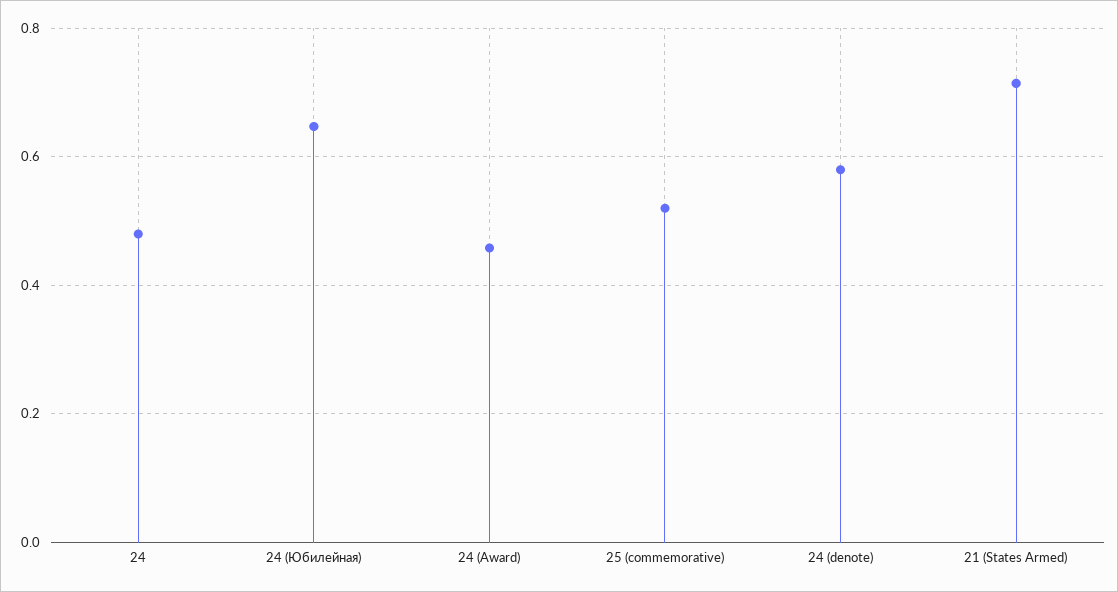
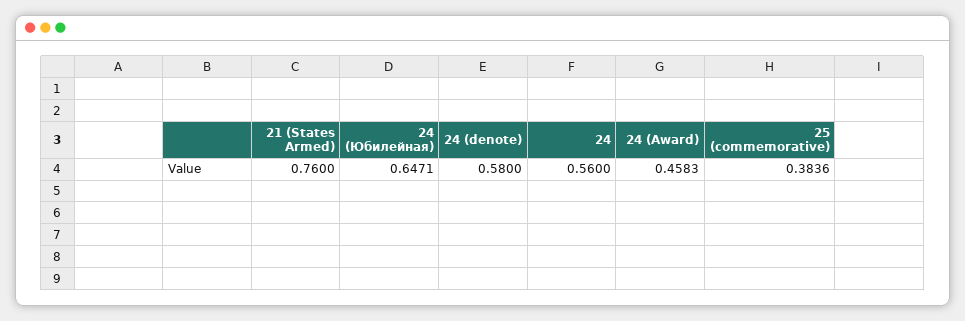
24: 0.48 -> 0.56
25 (commemorative): 0.52 -> 0.3836
21 (States Armed): 0.72 -> 0.76

